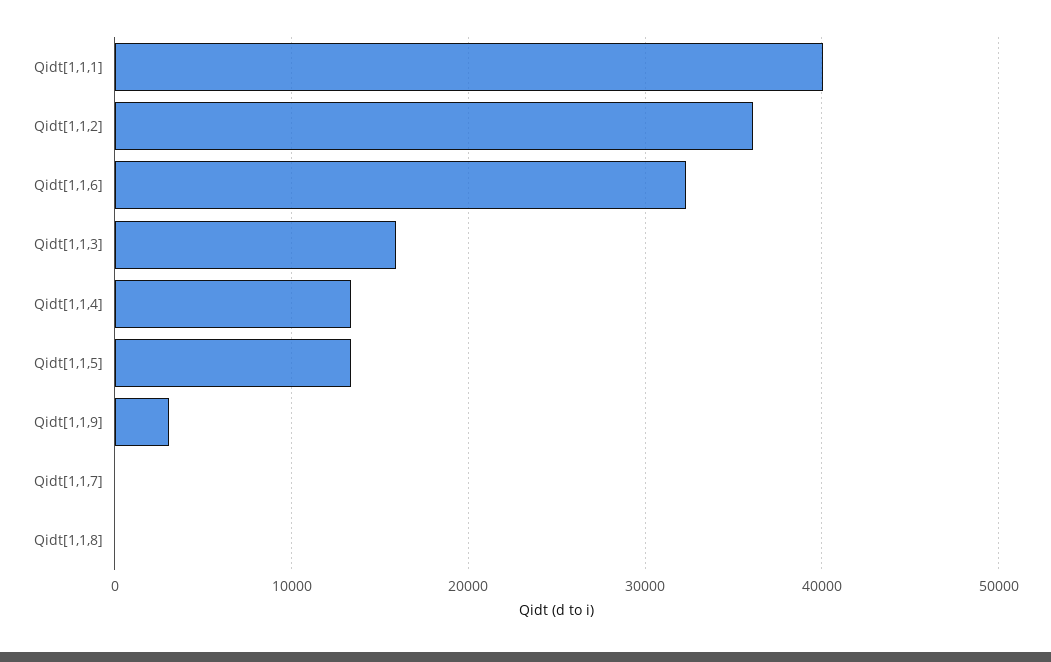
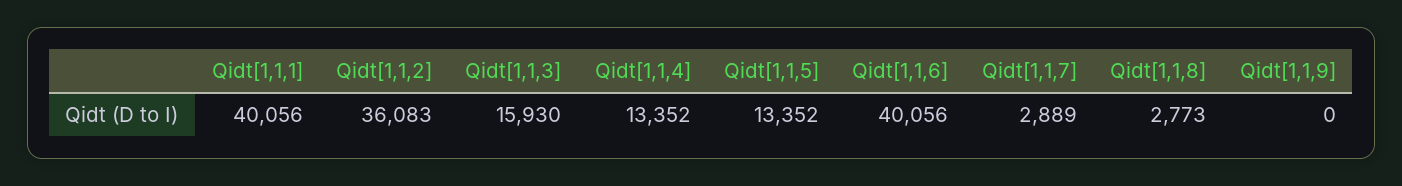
Qidt[1,1,6]: 32000 -> 40056
Qidt[1,1,9]: 3000 -> 0
Qidt[1,1,7]: 0 -> 2889
Qidt[1,1,8]: 0 -> 2773

